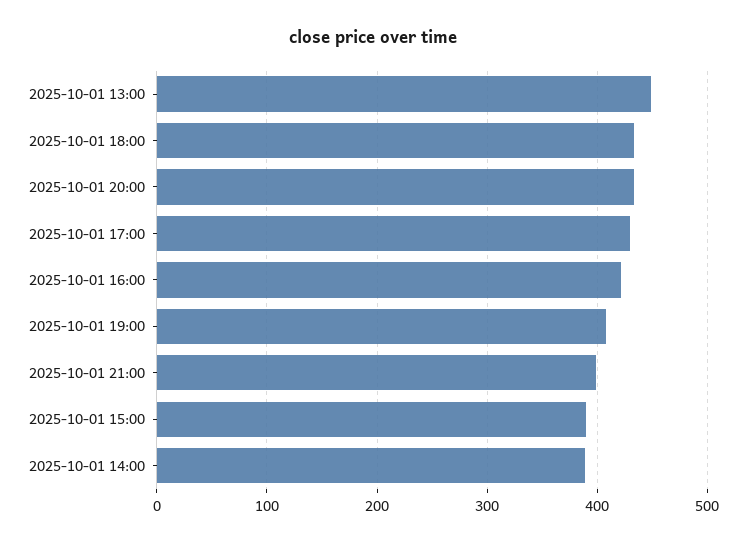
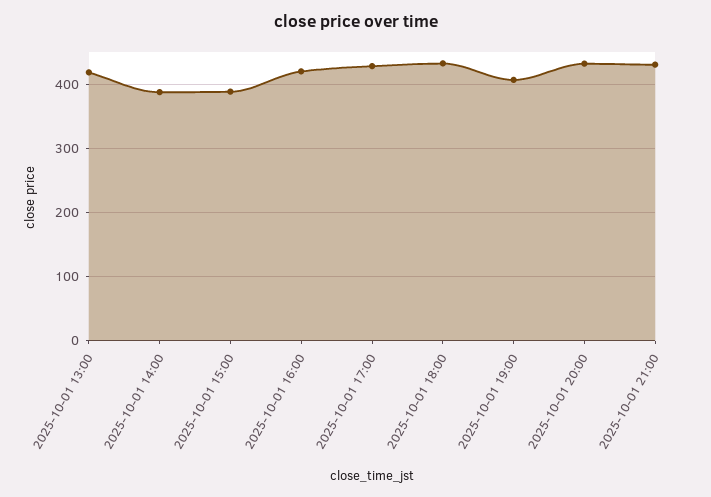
2025-10-01 13:00: 450 -> 420
2025-10-01 21:00: 400 -> 430

